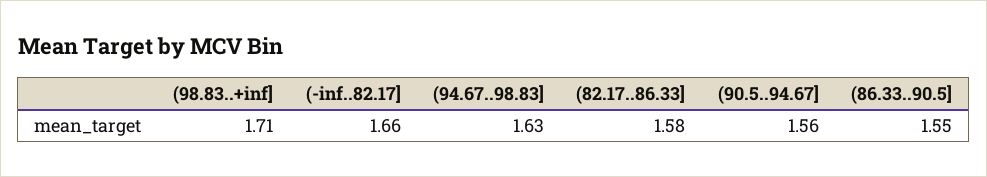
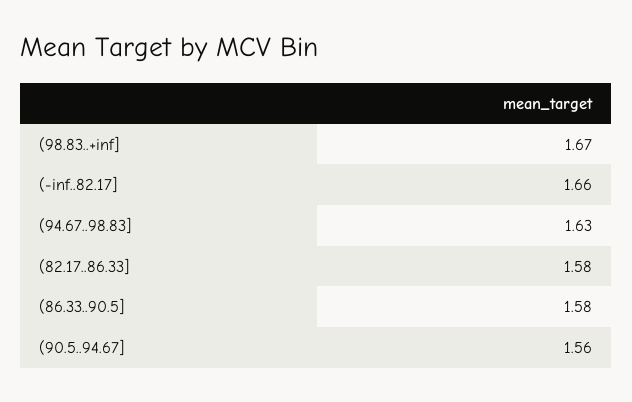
(98.83..+inf]: 1.71 -> 1.67
(86.33..90.5]: 1.55 -> 1.58

